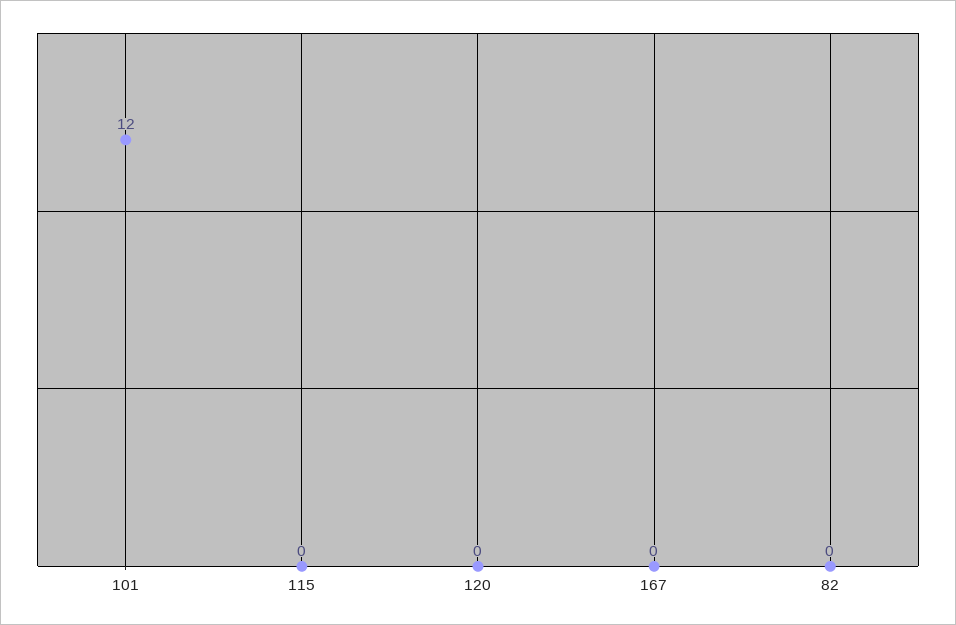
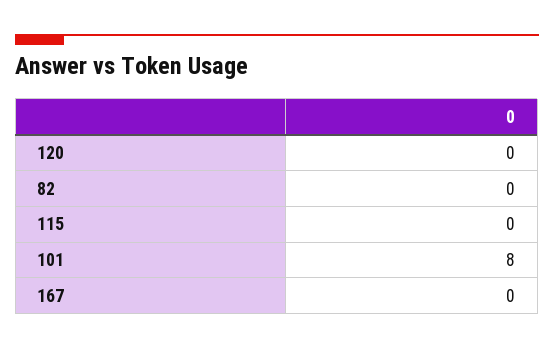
101: 12 -> 8

